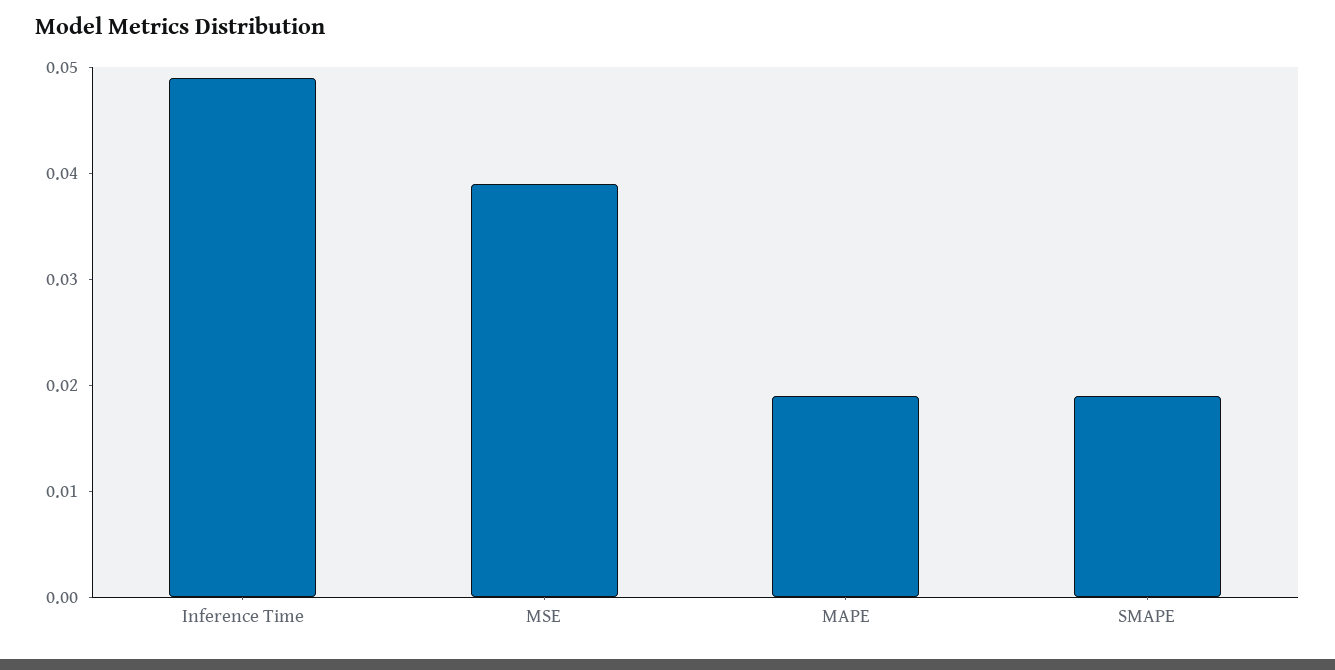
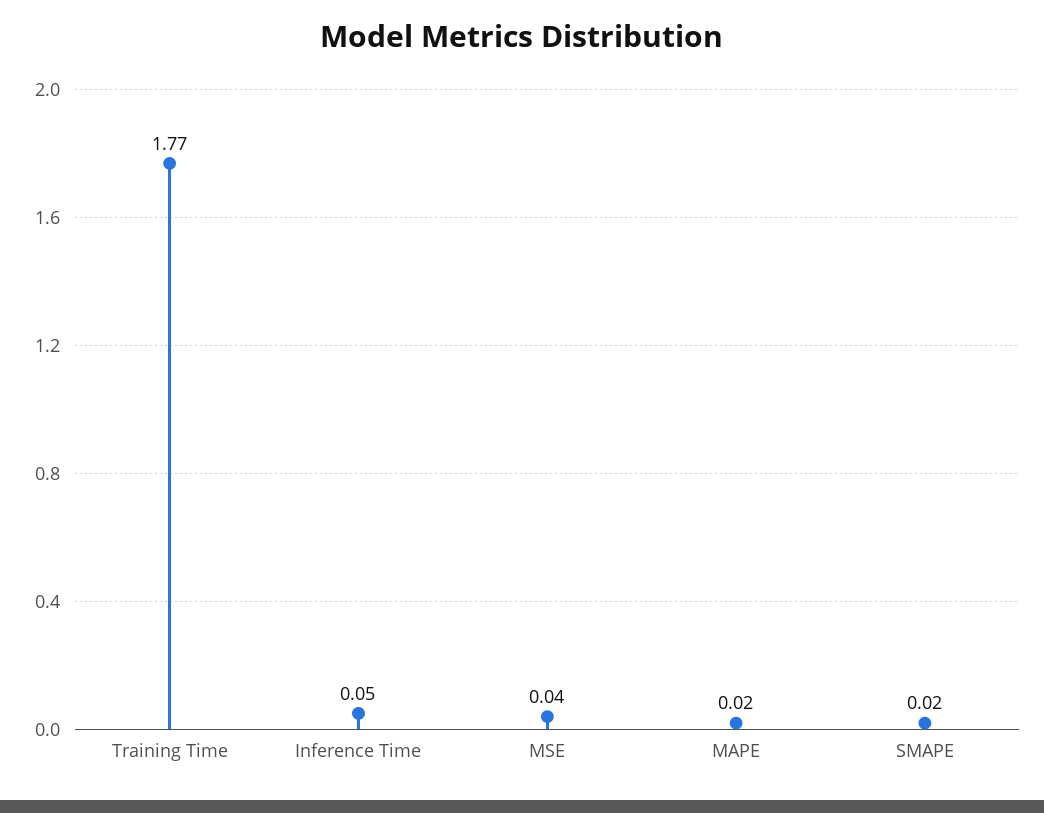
Training Time: none -> 1.77

